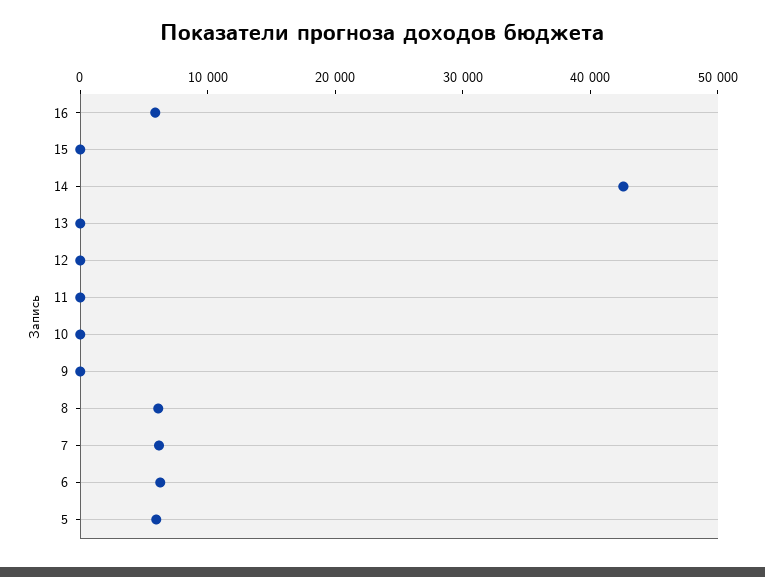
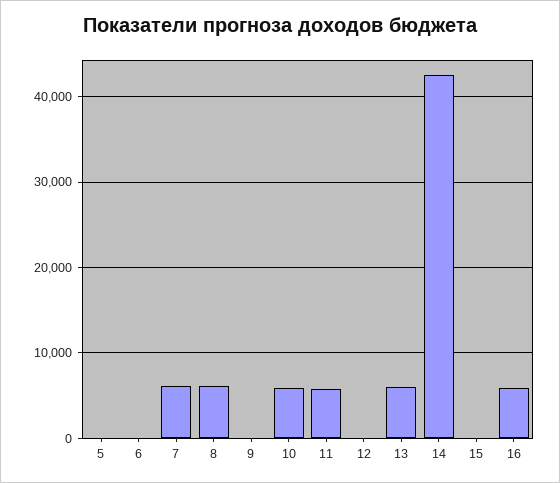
13: 0 -> 6000
11: 0 -> 6000
10: 0 -> 6000
6: 6000 -> 0
5: 6000 -> 0

